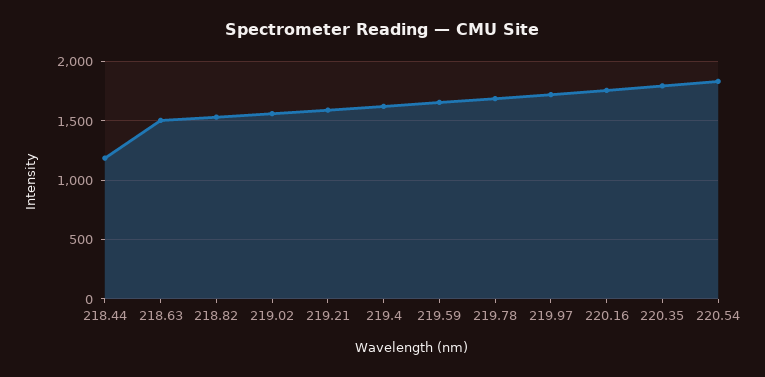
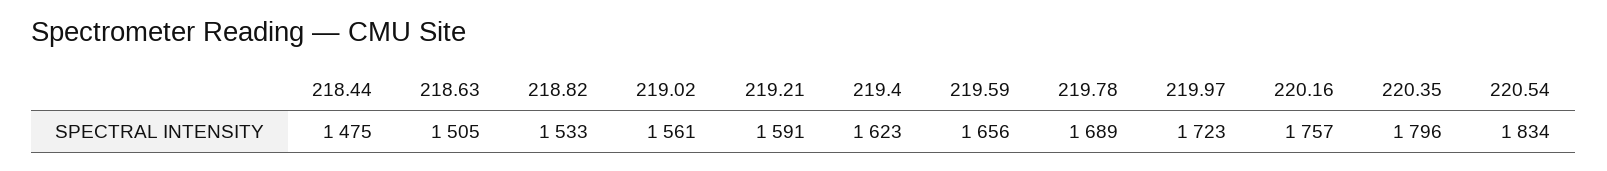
218.44: 1200 -> 1475

